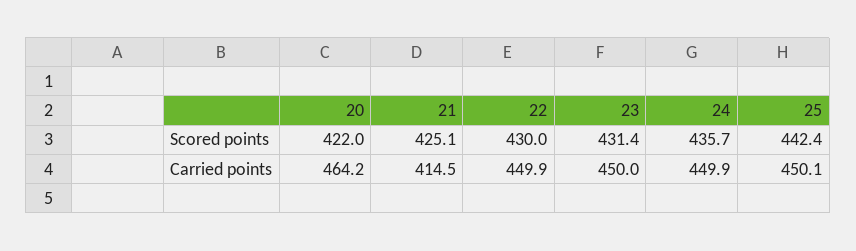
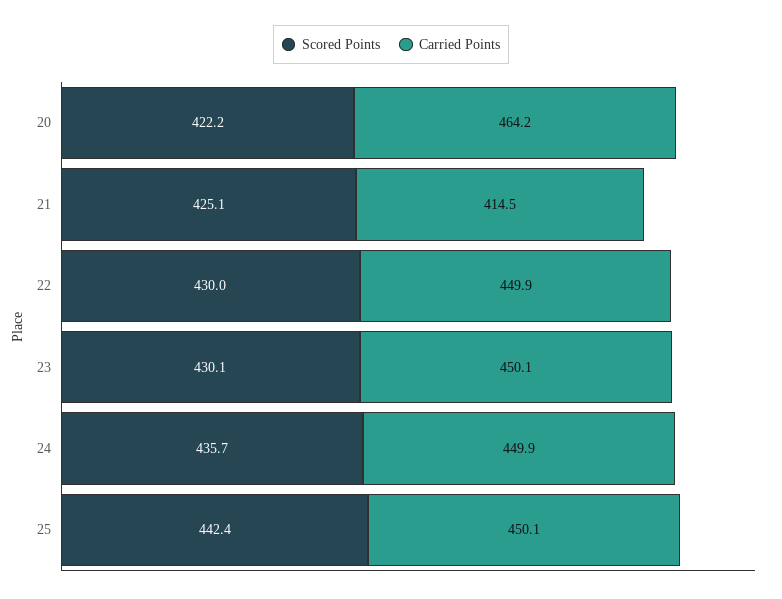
Scored points, 20: 422 -> 422.2
Scored points, 23: 431.4 -> 430.1
Carried points, 23: 450 -> 450.1

